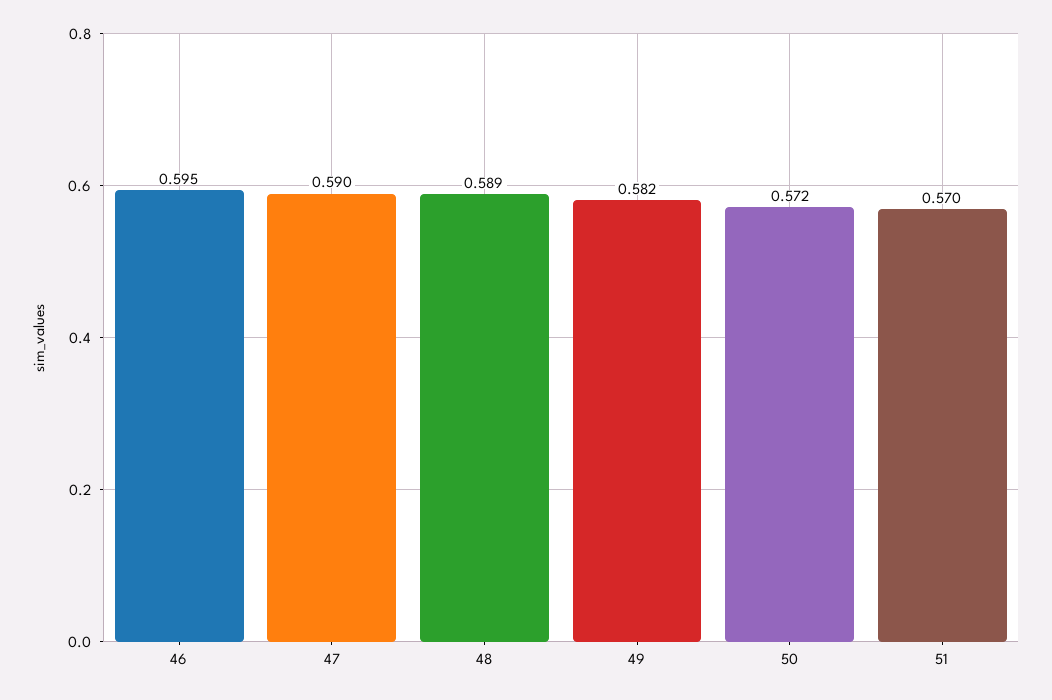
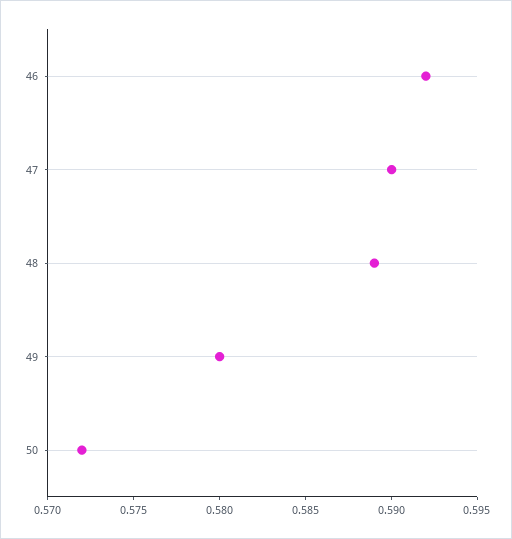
46: 0.595 -> 0.592
49: 0.582 -> 0.58
51: 0.57 -> none

